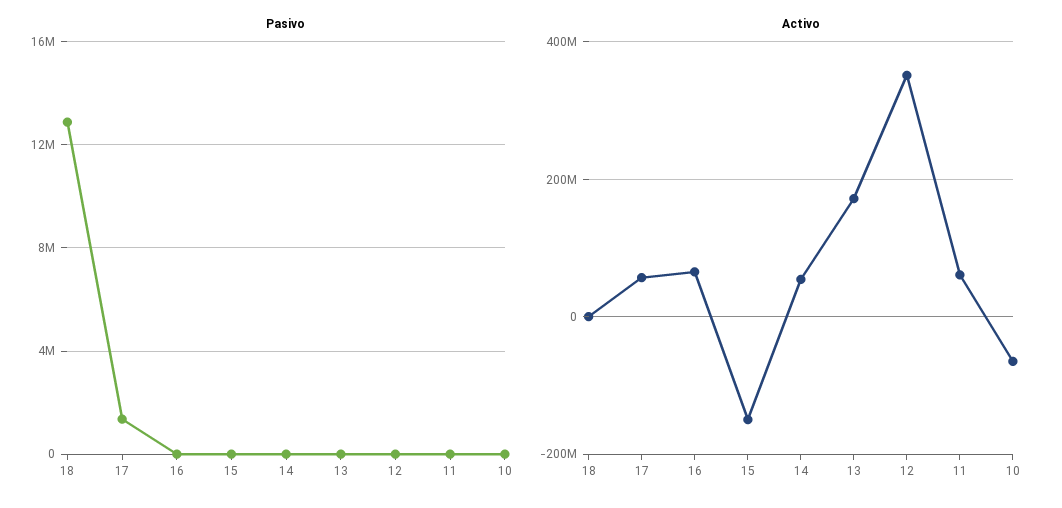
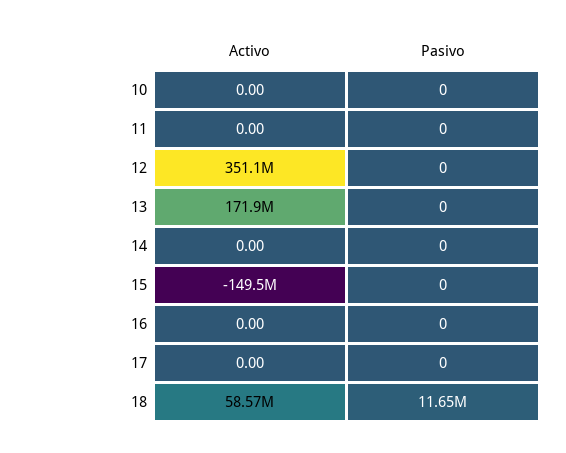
Pasivo, 18: 13000000 -> 11650000
Pasivo, 17: 1500000 -> 0
Activo, 18: 0 -> 58570000
Activo, 17: 60000000 -> 0
Activo, 16: 60000000 -> 0
Activo, 14: 60000000 -> 0
Activo, 11: 60000000 -> 0
Activo, 10: -60000000 -> 0

